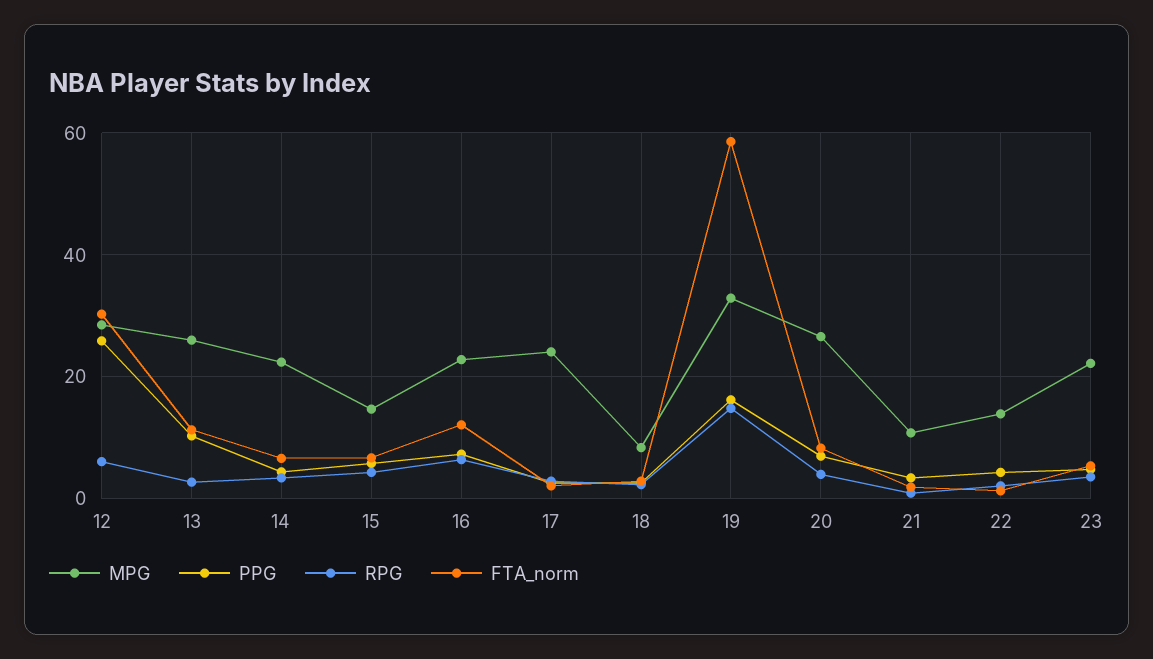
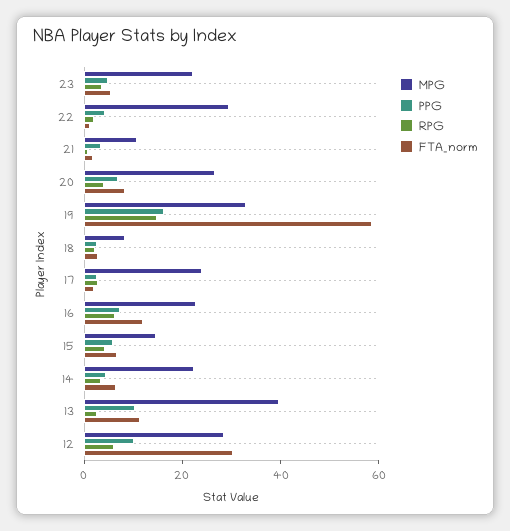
PPG, 12: 26 -> 10
MPG, 13: 26 -> 40
MPG, 22: 14 -> 30

